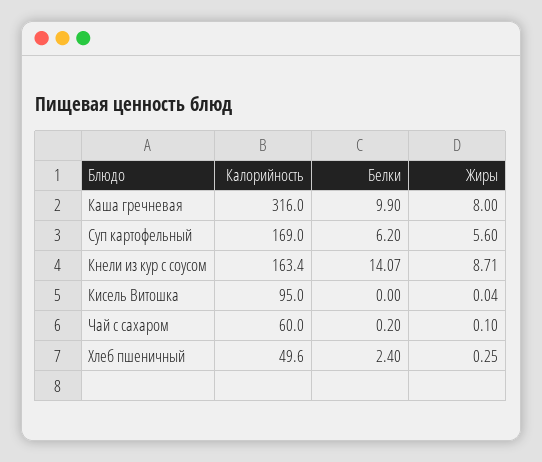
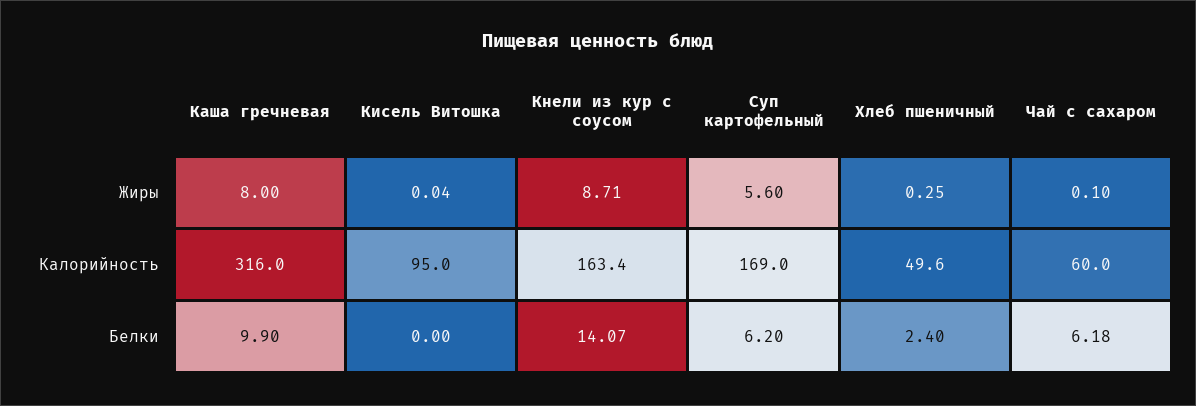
Белки, Чай с сахаром: 0.2 -> 6.18

